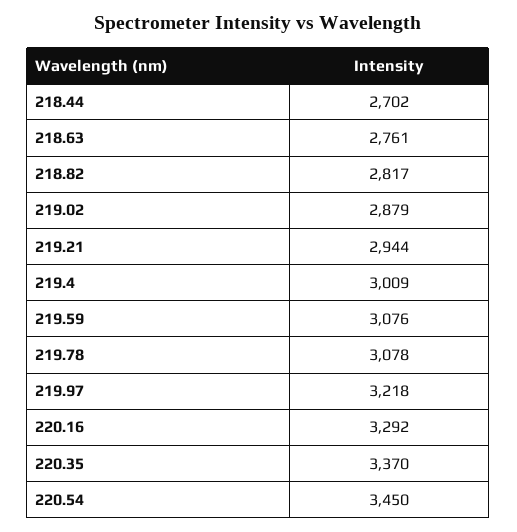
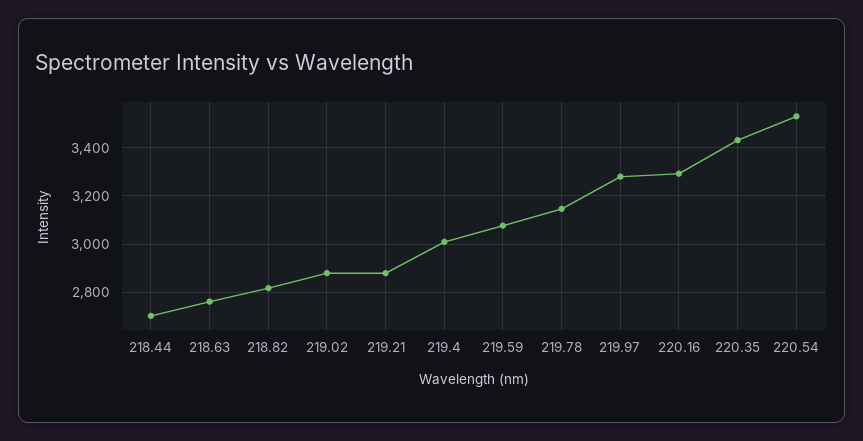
219.21: 2944 -> 2875
219.78: 3078 -> 3150
219.97: 3218 -> 3275
220.35: 3370 -> 3425
220.54: 3450 -> 3525

